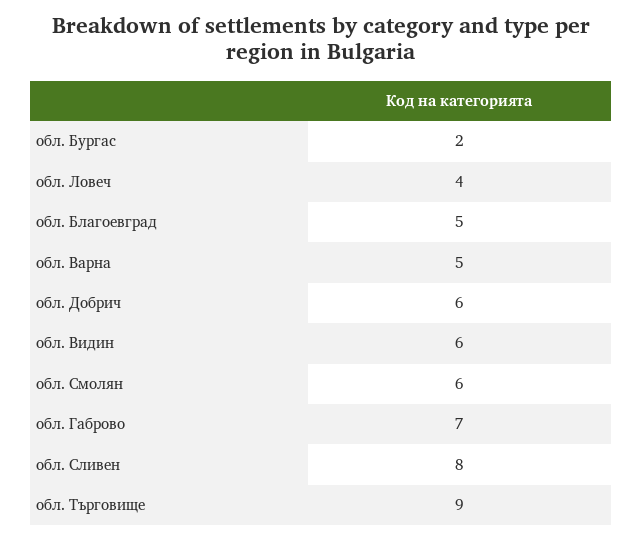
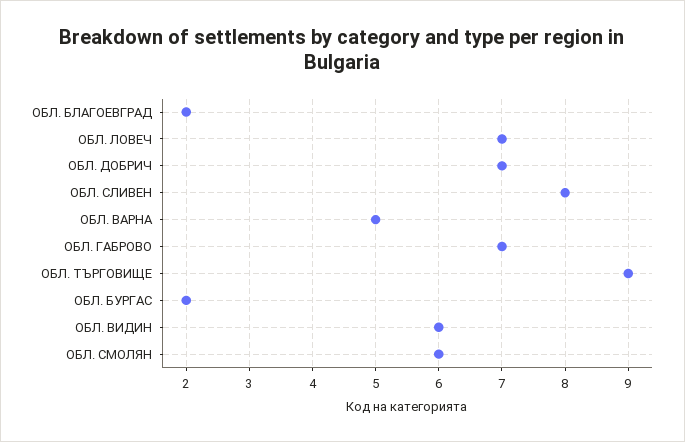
обл. Ловеч: 4 -> 7
обл. Благоевград: 5 -> 2
обл. Добрич: 6 -> 7

